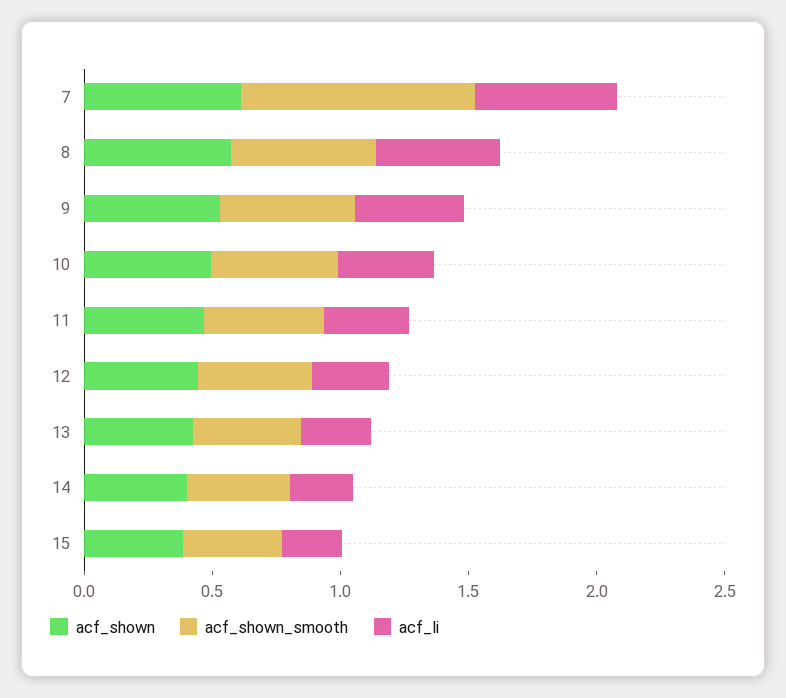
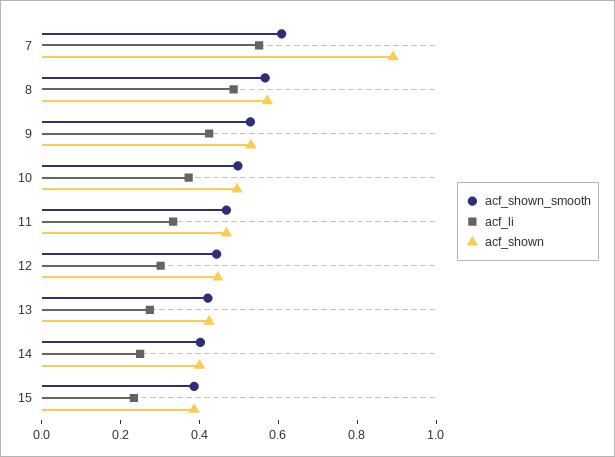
acf_shown, 7: 0.6 -> 0.9
acf_shown_smooth, 7: 0.9 -> 0.6

